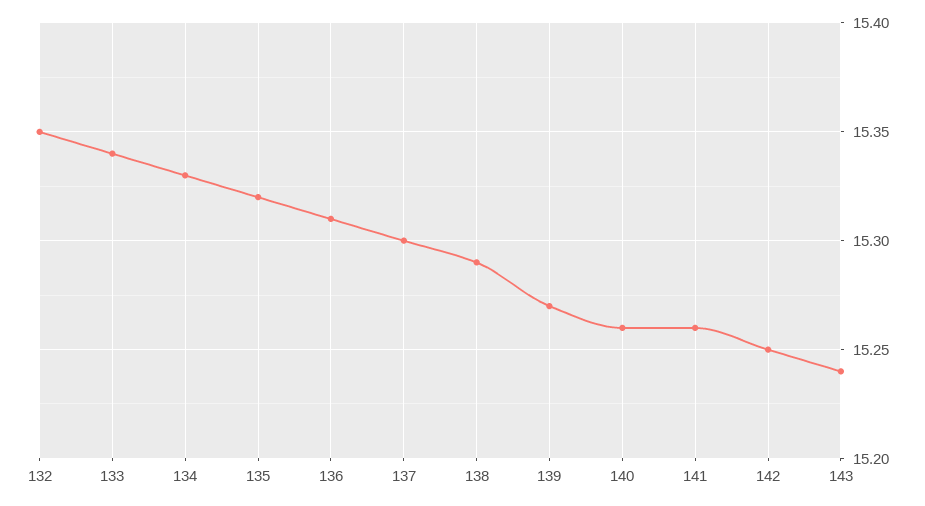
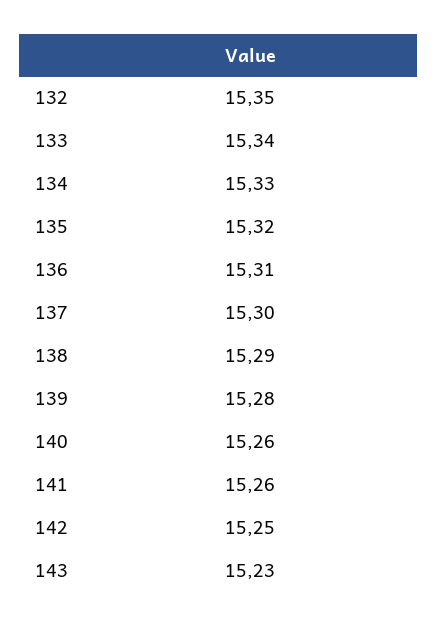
139: 15.27 -> 15.28
143: 15.24 -> 15.23

